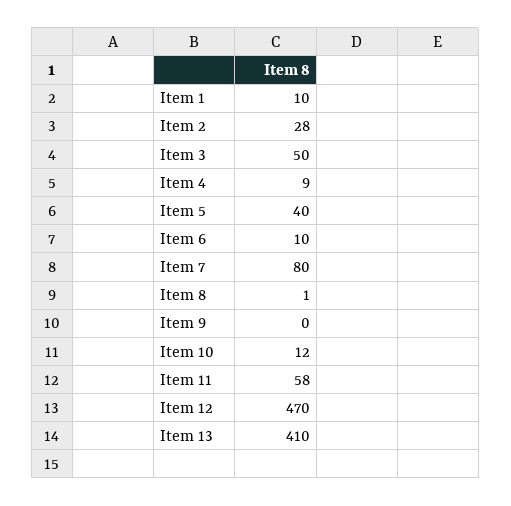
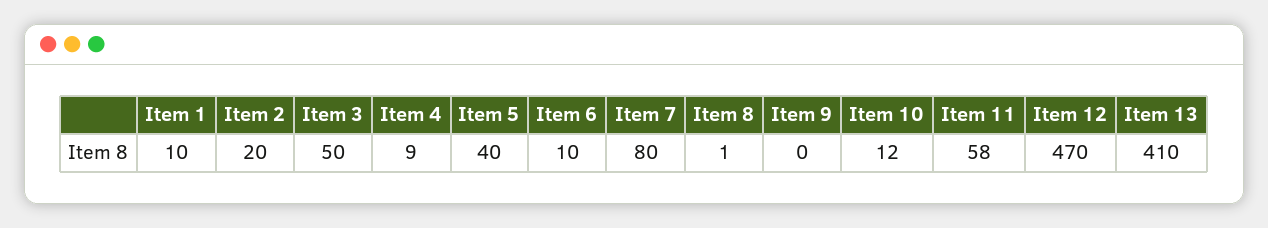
Item 2: 28 -> 20

